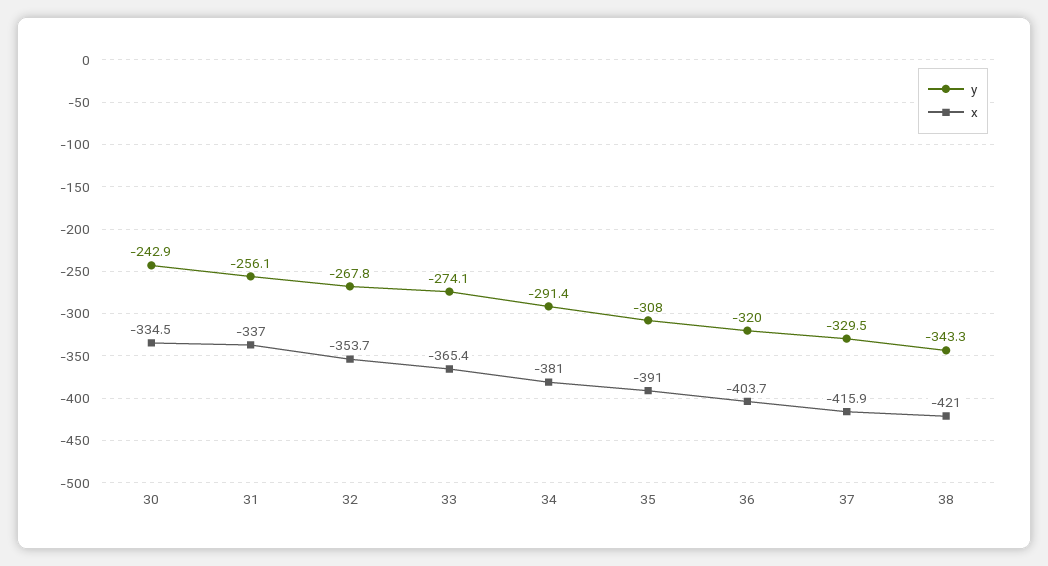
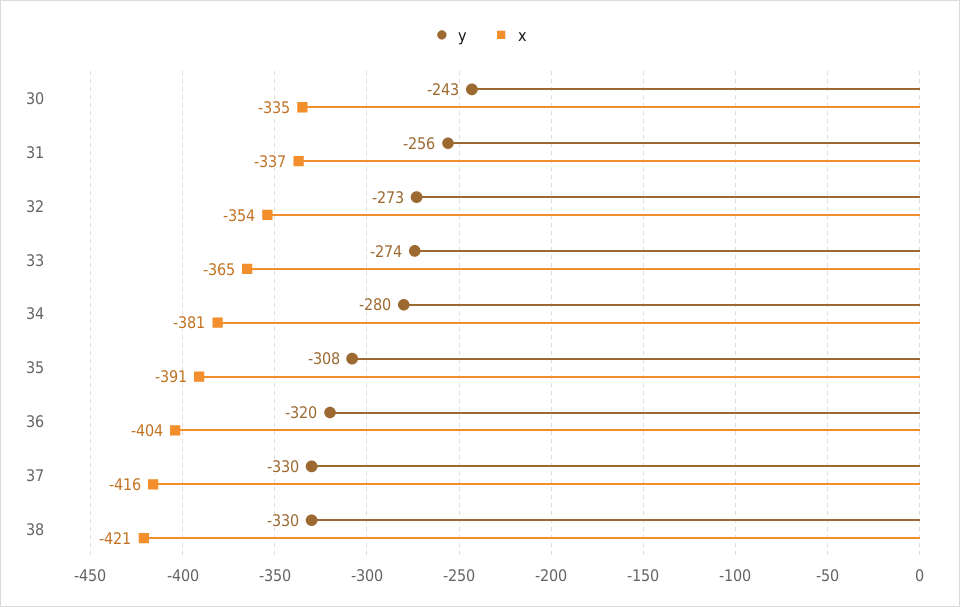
y, 32: -267.8 -> -273
y, 34: -291.4 -> -280
y, 38: -343.3 -> -330

